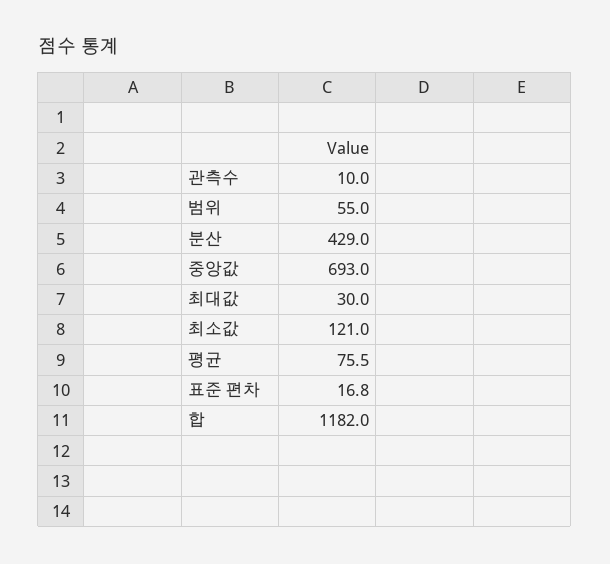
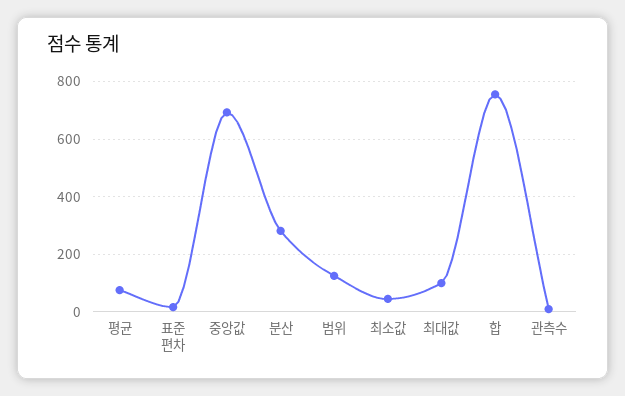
범위: 55 -> 125
분산: 429 -> 275
최대값: 30 -> 100
최소값: 121 -> 50
합: 1182 -> 750

